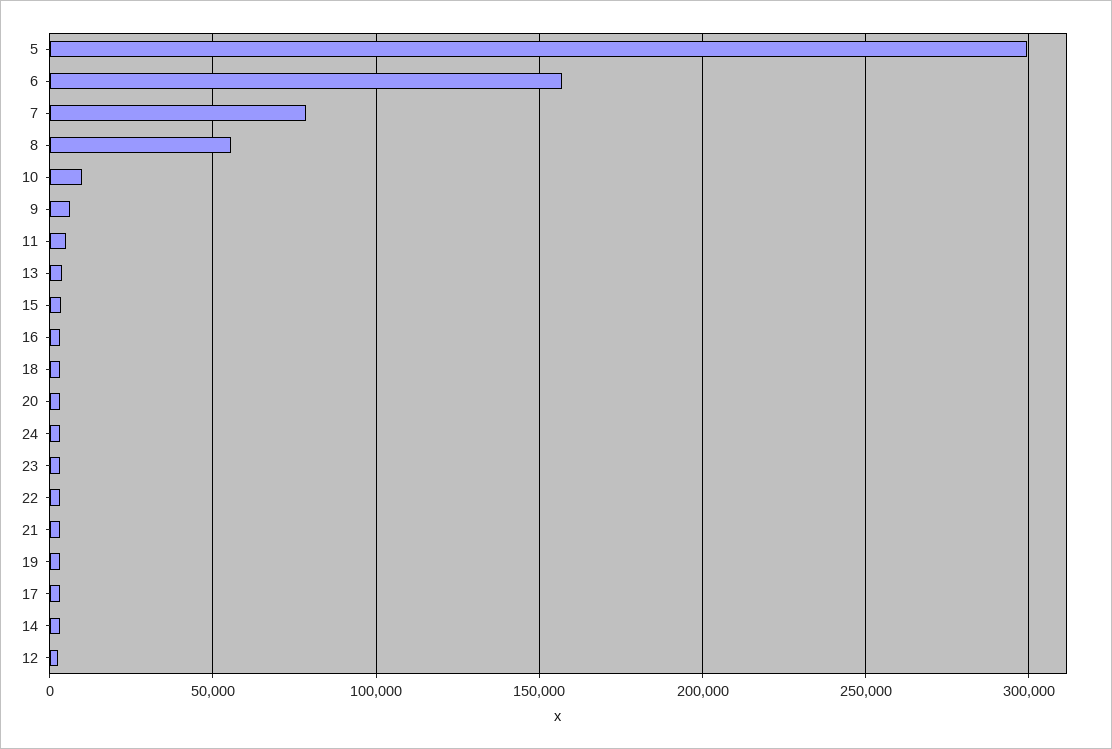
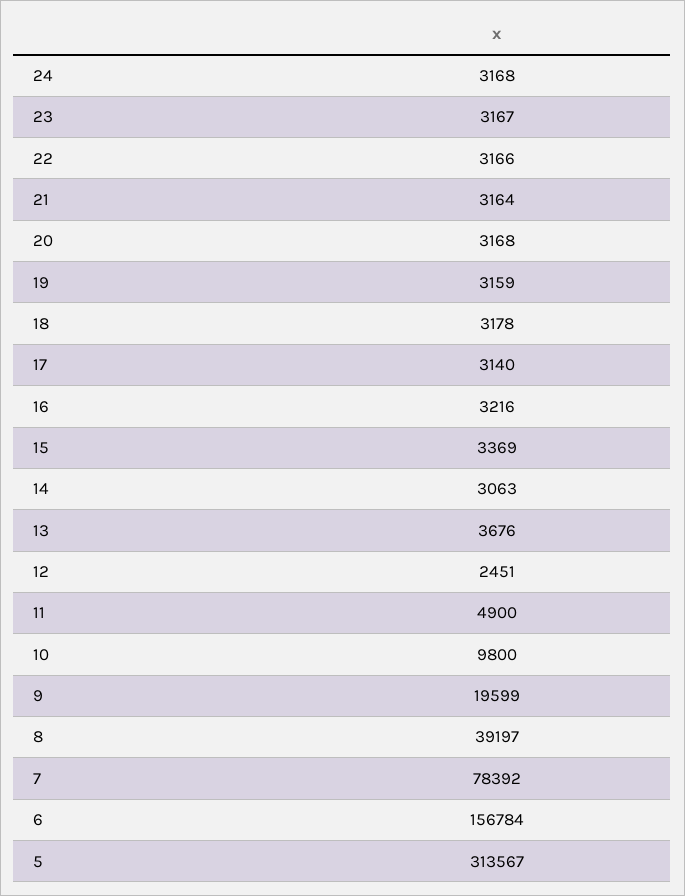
5: 300000 -> 313567
8: 55000 -> 39197
9: 5000 -> 19599

